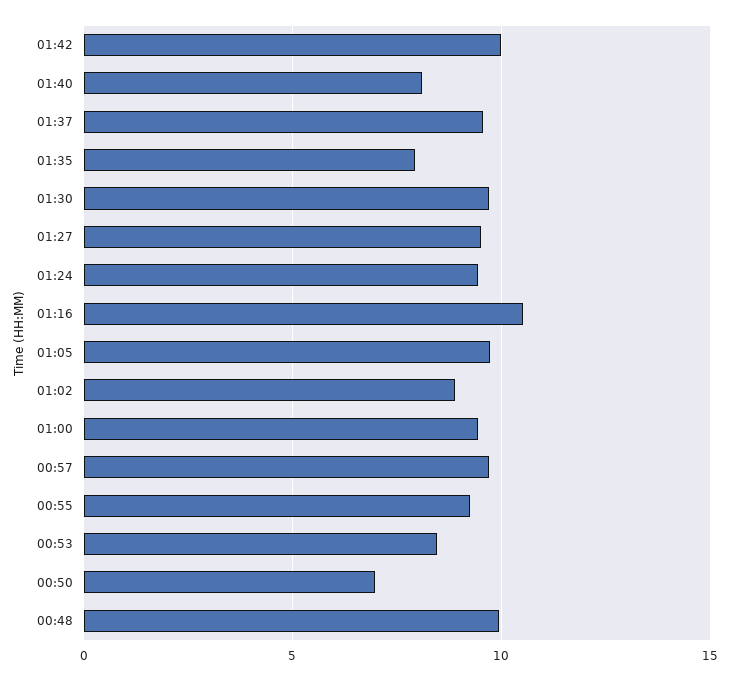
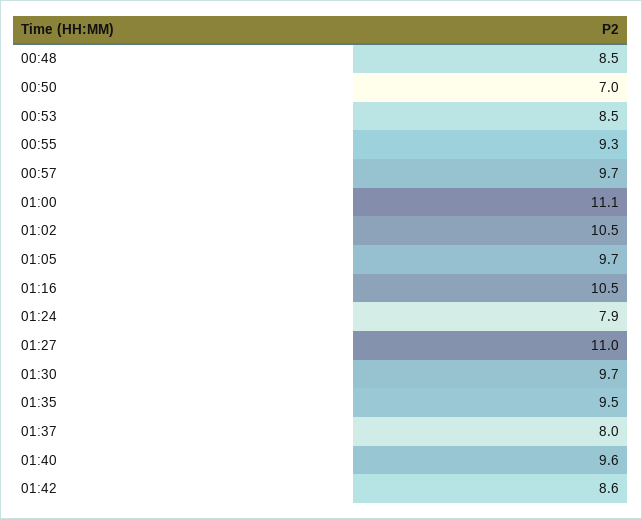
01:42: 10 -> 8.6
01:40: 8 -> 9.6
01:37: 9.5 -> 8
01:35: 8 -> 9.5
01:27: 9.5 -> 11
01:24: 9.5 -> 7.9
01:02: 9 -> 10.5
01:00: 9.5 -> 11.1
00:48: 10 -> 8.5

